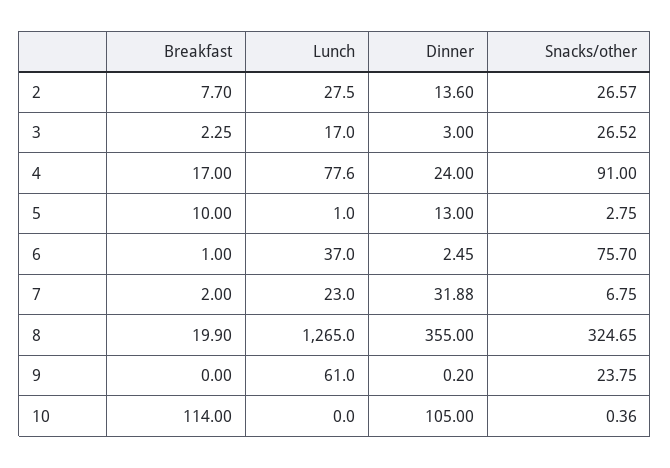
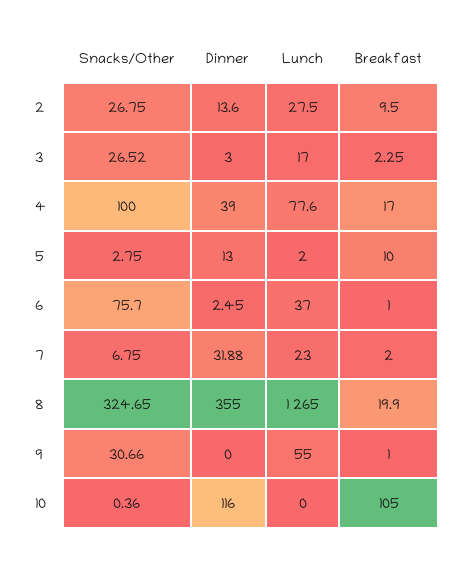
Breakfast, 2: 7.7 -> 9.5
Snacks/other, 2: 26.57 -> 26.75
Dinner, 4: 24 -> 39
Snacks/other, 4: 91 -> 100
Lunch, 5: 1 -> 2
Breakfast, 9: 0 -> 1
Lunch, 9: 61 -> 55
Dinner, 9: 0.2 -> 0
Snacks/other, 9: 23.75 -> 30.66
Breakfast, 10: 114 -> 105
Dinner, 10: 105 -> 116

